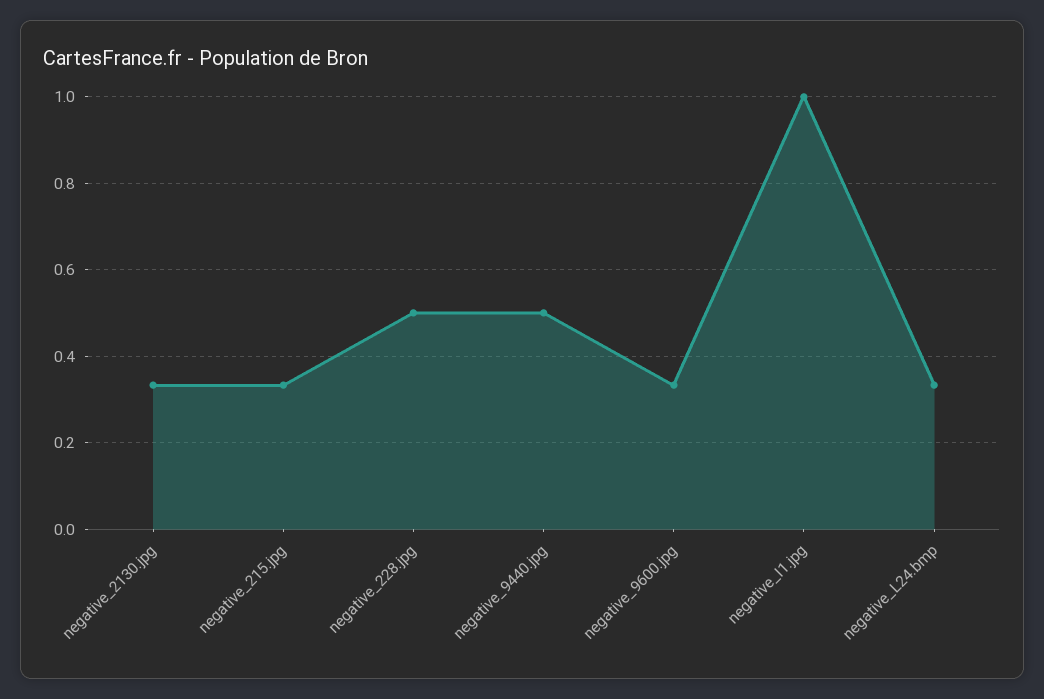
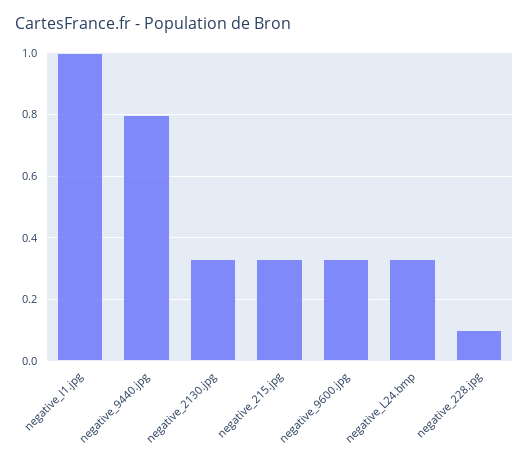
negative_228.jpg: 0.5 -> 0.1
negative_9440.jpg: 0.5 -> 0.8

